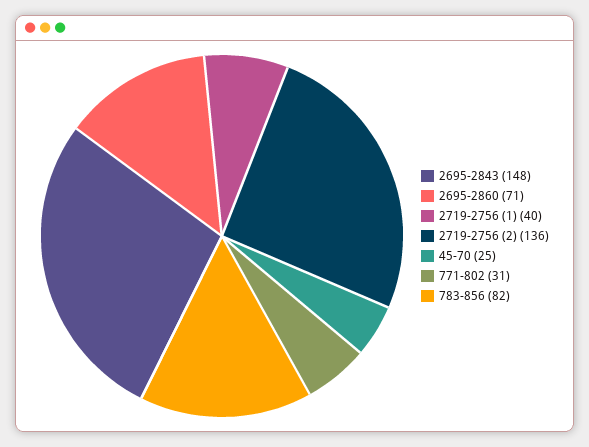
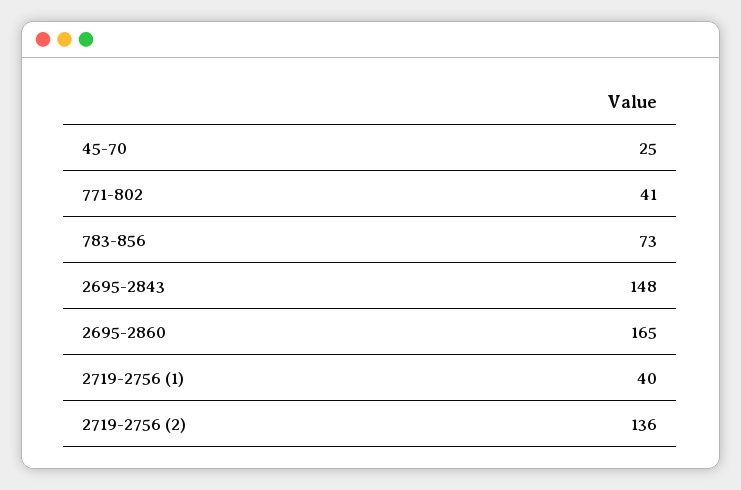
2695-2860: 71 -> 165
771-802: 31 -> 41
783-856: 82 -> 73

